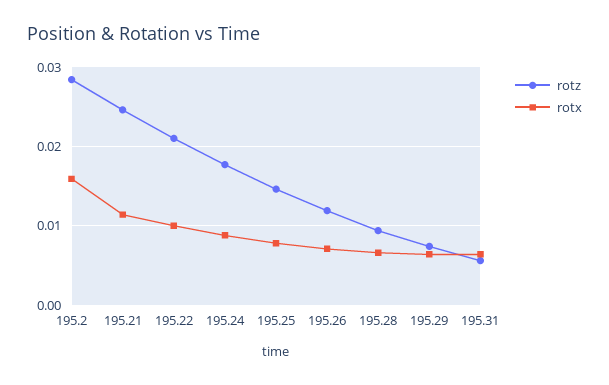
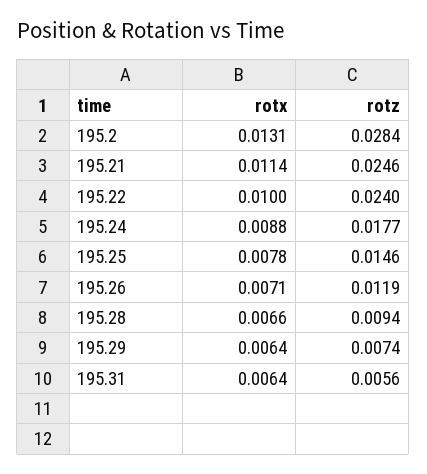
rotx, 195.2: 0.016 -> 0.0131
rotz, 195.22: 0.021 -> 0.024

